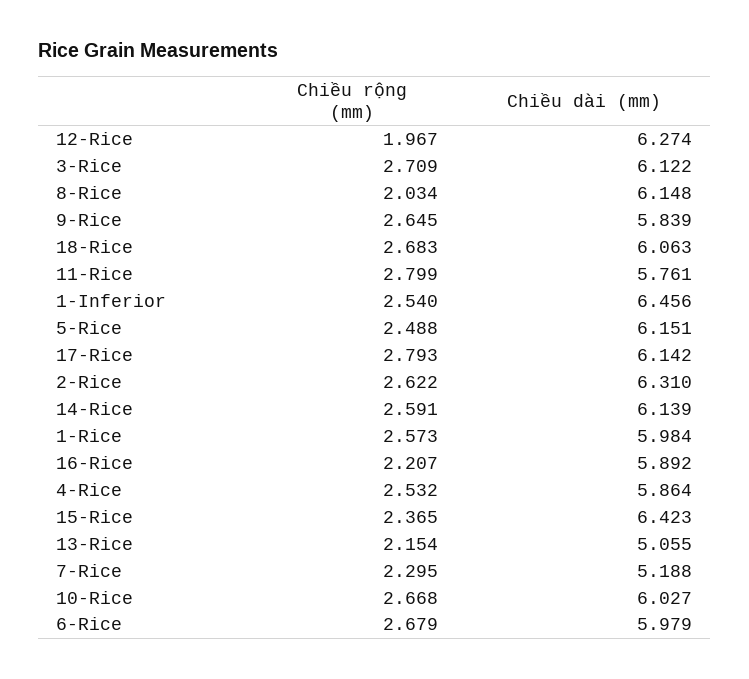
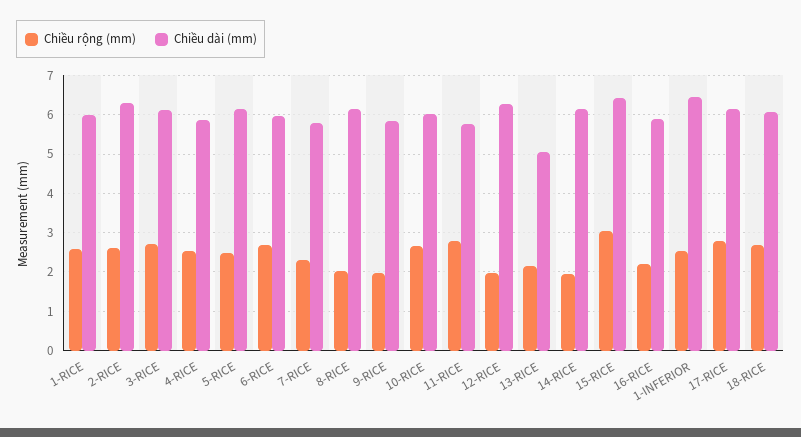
Chiều rộng (mm), 9-Rice: 2.645 -> 2
Chiều rộng (mm), 14-Rice: 2.591 -> 2
Chiều rộng (mm), 15-Rice: 2.365 -> 3
Chiều dài (mm), 7-Rice: 5.188 -> 5.8

